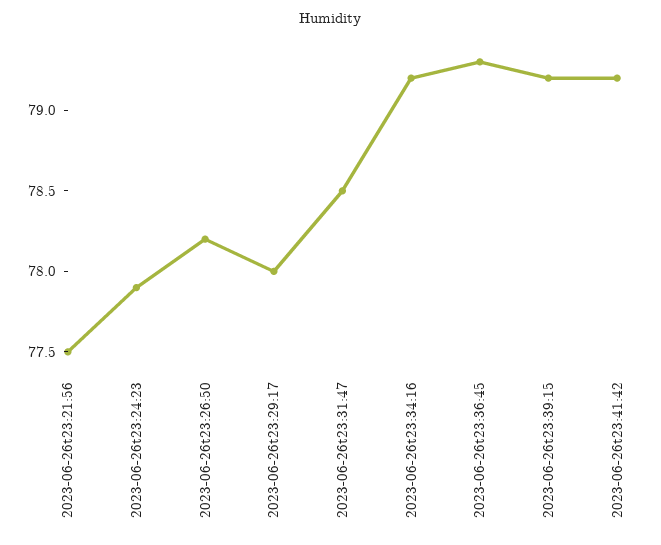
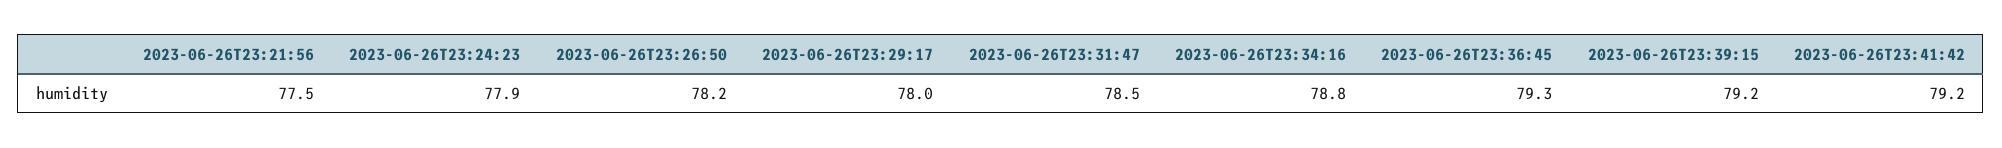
2023-06-26t23:34:16: 79.2 -> 78.8

